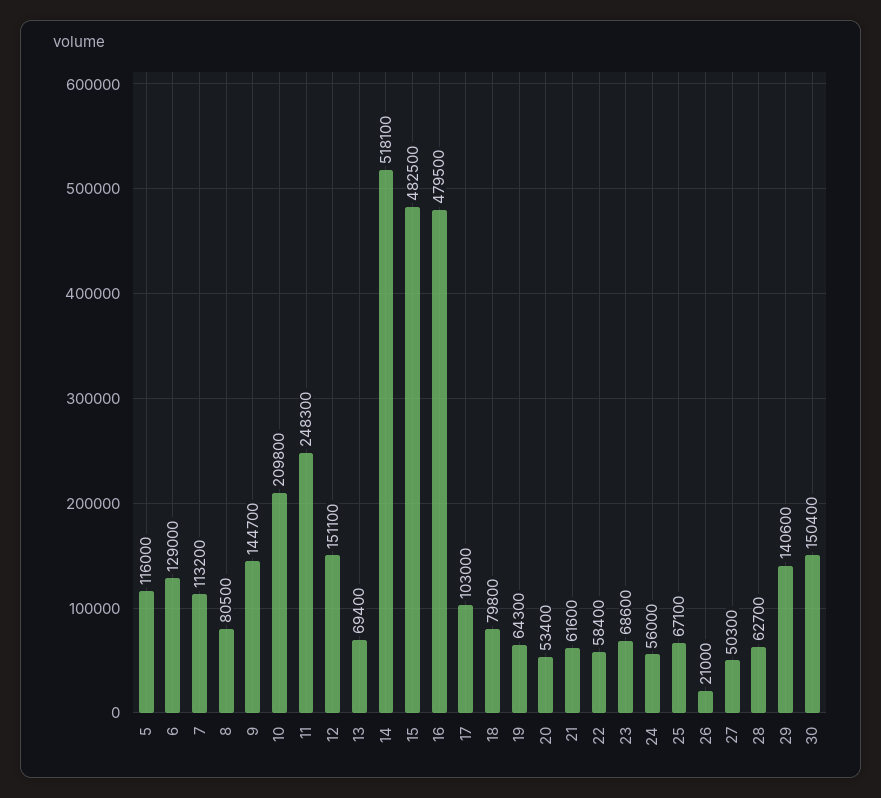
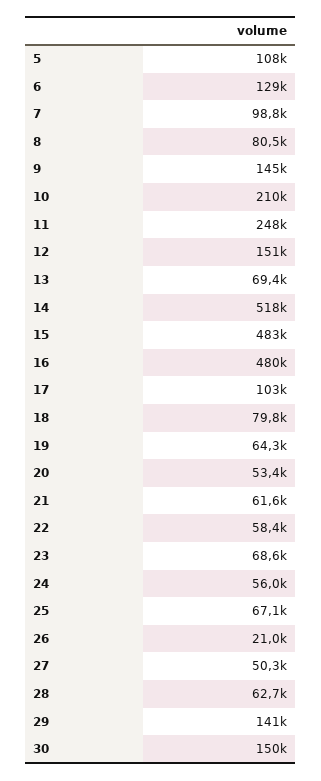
5: 116000 -> 108000
7: 113200 -> 98800

